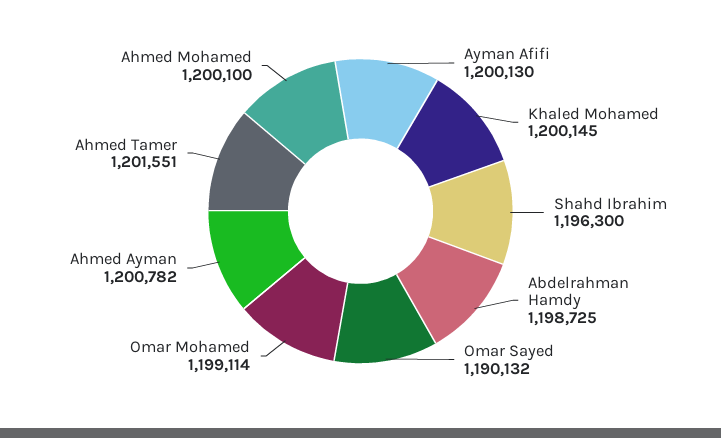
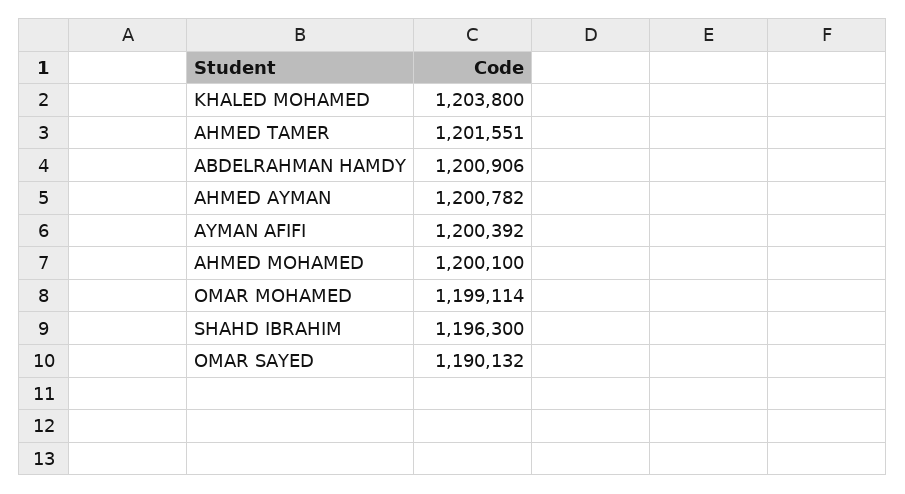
Ayman Afifi: 1200130 -> 1200392
Khaled Mohamed: 1200145 -> 1203800
Abdelrahman Hamdy: 1198725 -> 1200906

